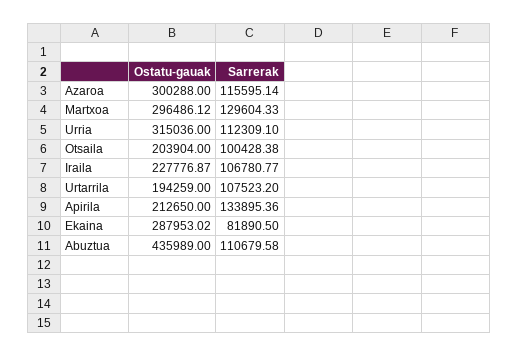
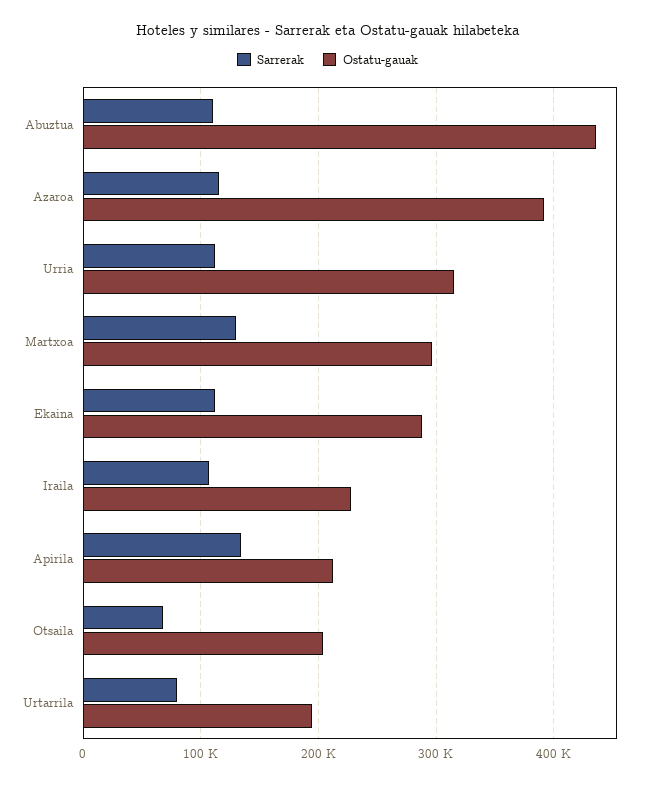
Ostatu-gauak, Azaroa: 300288 -> 390000
Sarrerak, Otsaila: 100428.38 -> 70000
Sarrerak, Urtarrila: 107523.2 -> 80000
Sarrerak, Ekaina: 81890.5 -> 110000

